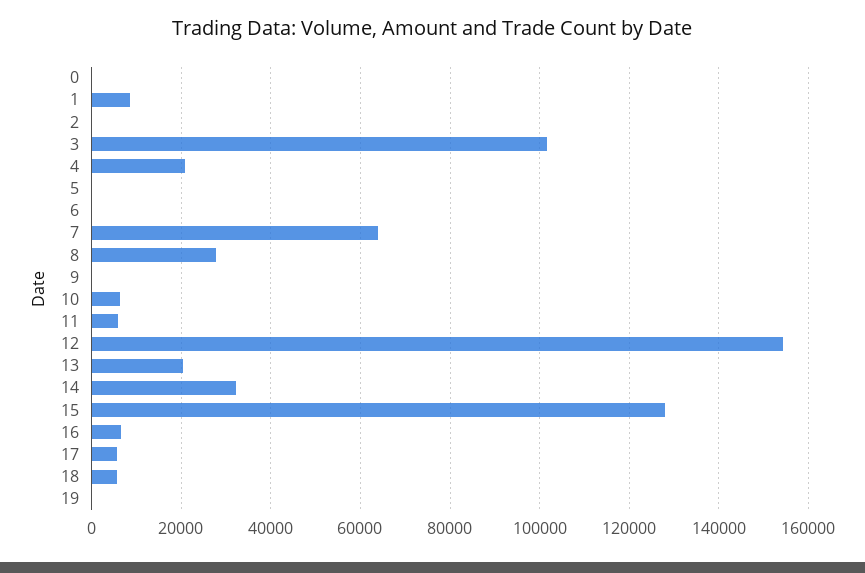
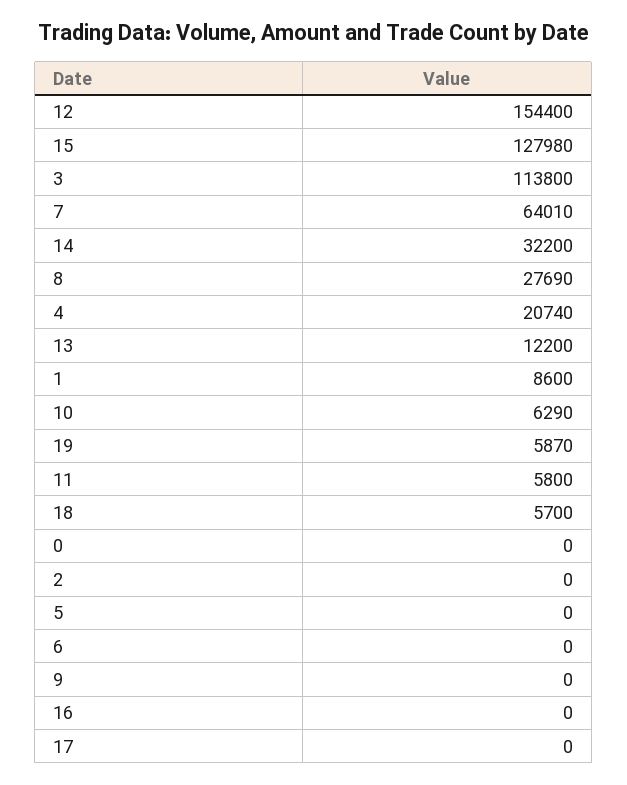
3: 102000 -> 113800
13: 20000 -> 12200
16: 6000 -> 0
17: 6000 -> 0
19: 0 -> 5870

